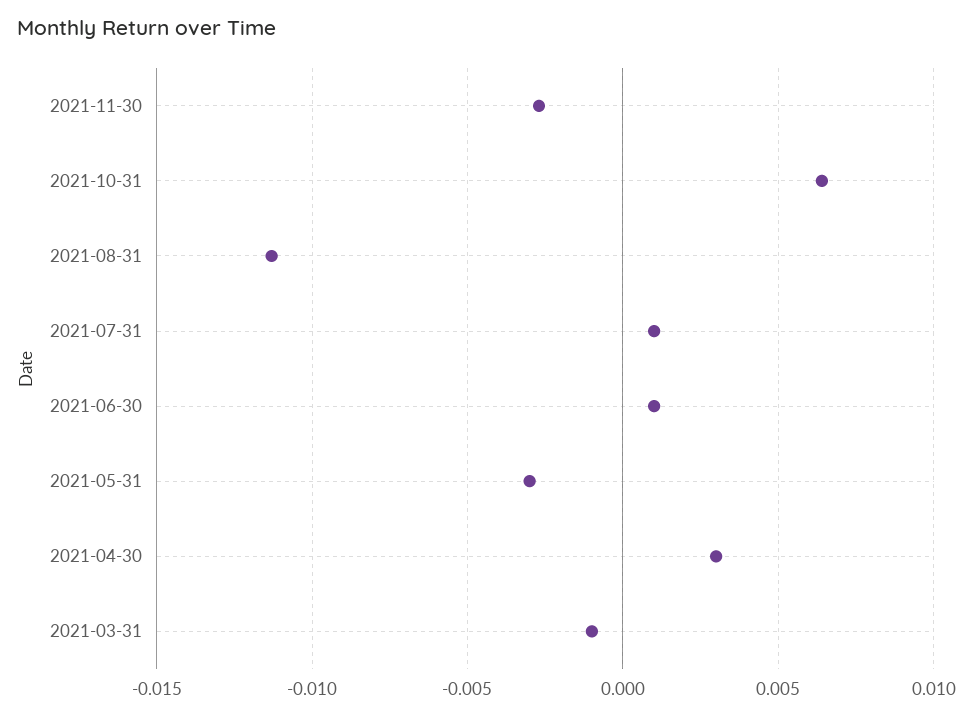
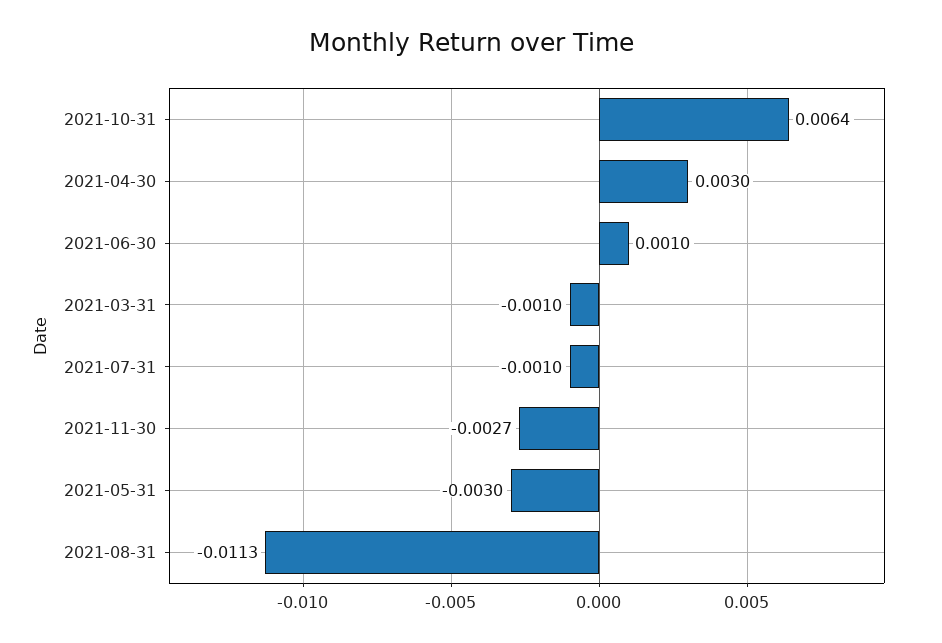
2021-07-31: 0.001 -> -0.001

